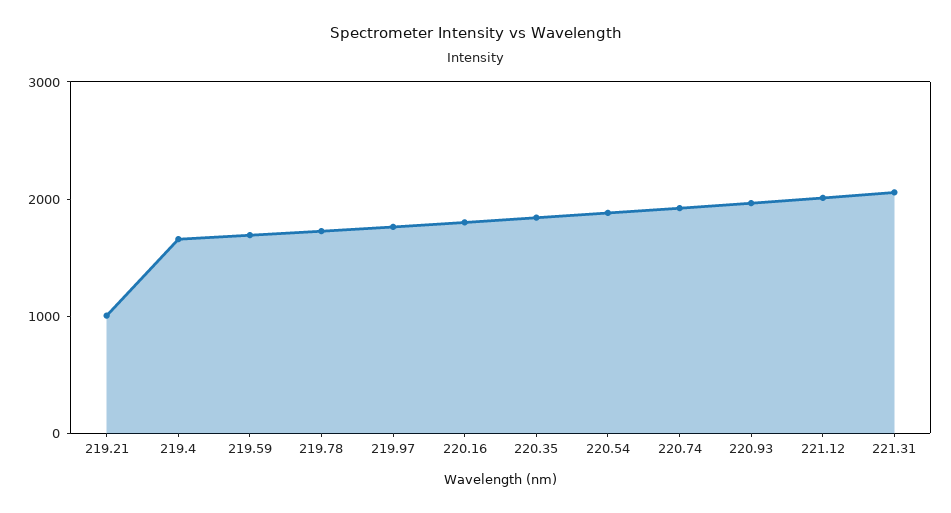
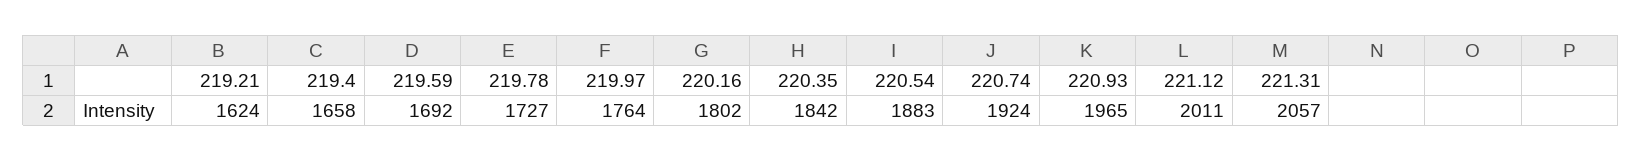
219.21: 1000 -> 1624

